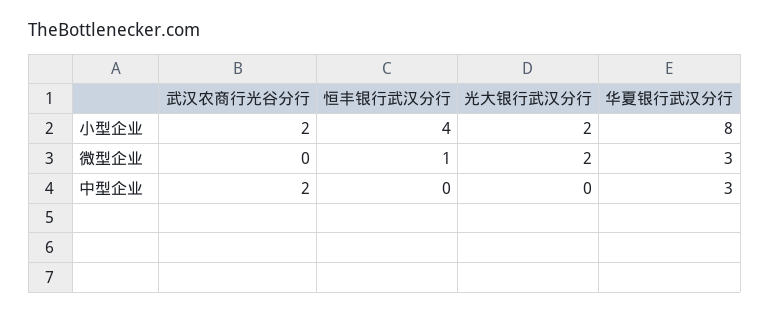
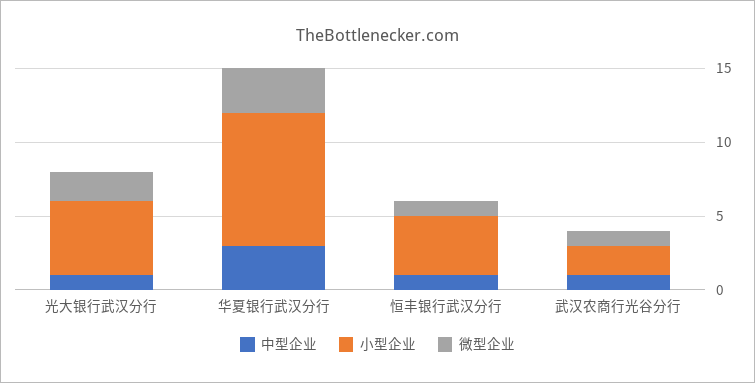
小型企业, 光大银行武汉分行: 2 -> 5
小型企业, 华夏银行武汉分行: 8 -> 9
微型企业, 武汉农商行光谷分行: 0 -> 1
中型企业, 武汉农商行光谷分行: 2 -> 1
中型企业, 恒丰银行武汉分行: 0 -> 1
中型企业, 光大银行武汉分行: 0 -> 1

